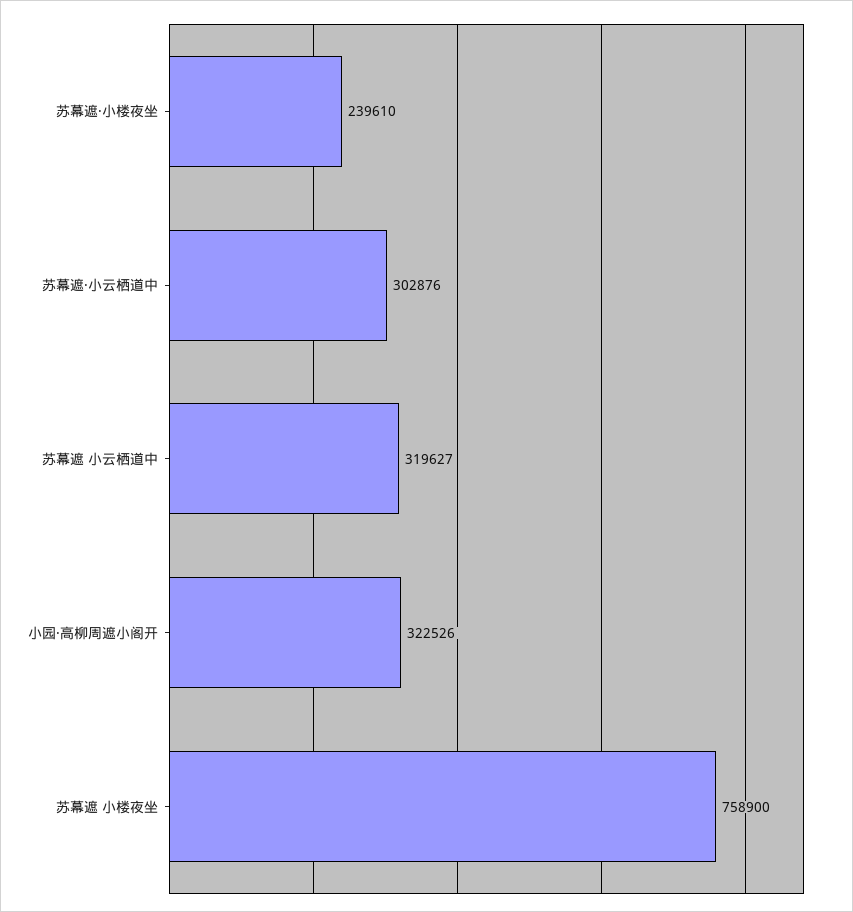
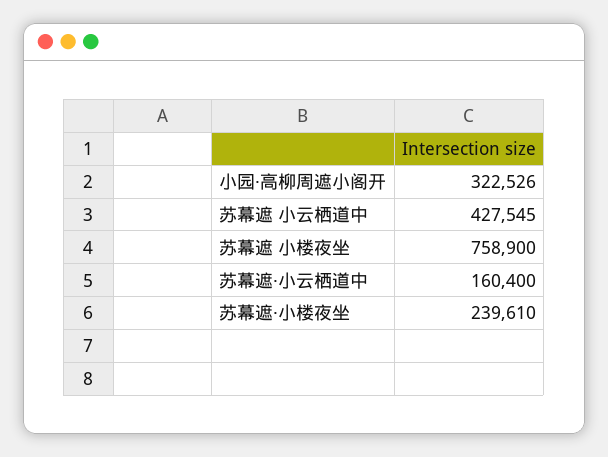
苏幕遮·小云栖道中: 302876 -> 160400
苏幕遮 小云栖道中: 319627 -> 427545

